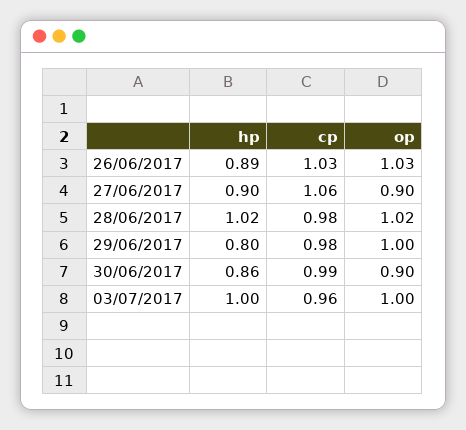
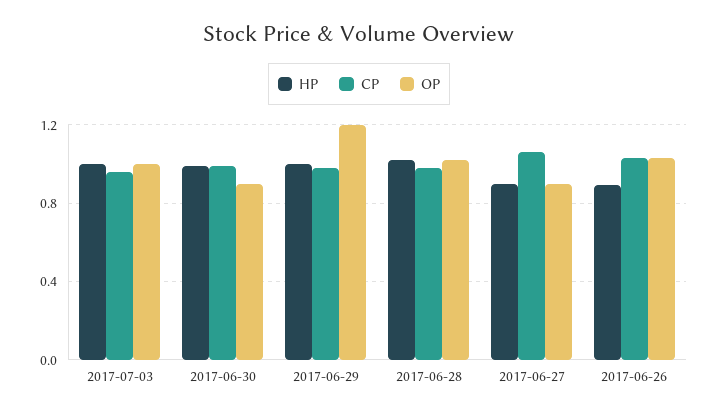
hp, 29/06/2017: 0.8 -> 1
op, 29/06/2017: 1 -> 1.2
hp, 30/06/2017: 0.86 -> 1

